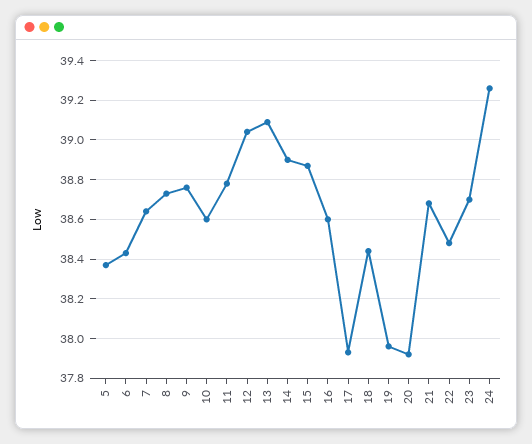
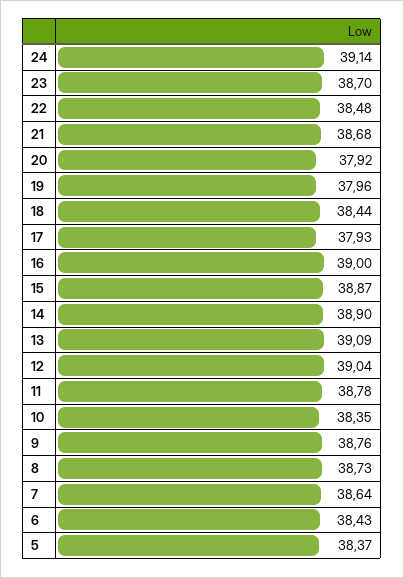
10: 38.6 -> 38.35
16: 38.6 -> 39
24: 39.25 -> 39.14

